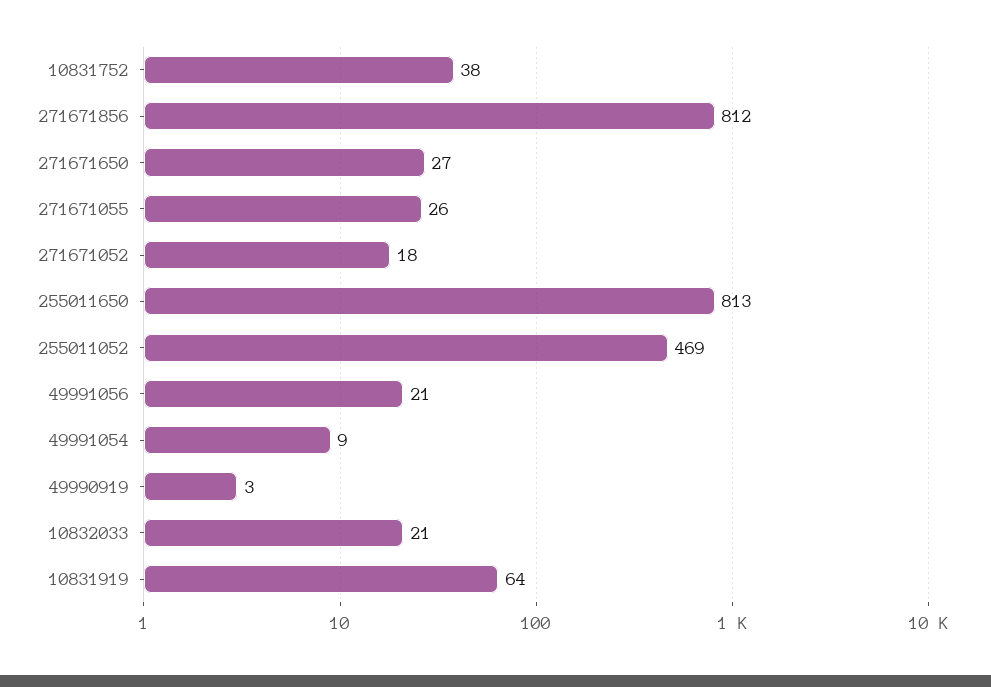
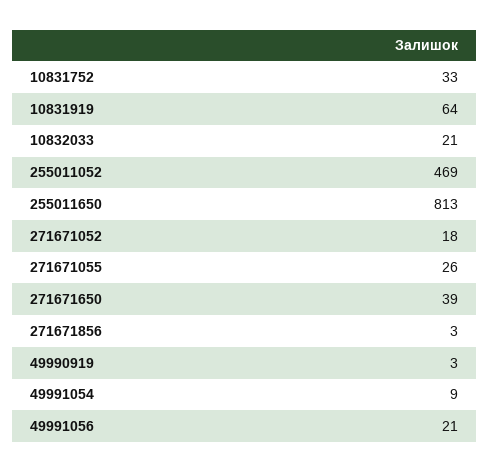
10831752: 38 -> 33
271671856: 812 -> 3
271671650: 27 -> 39

